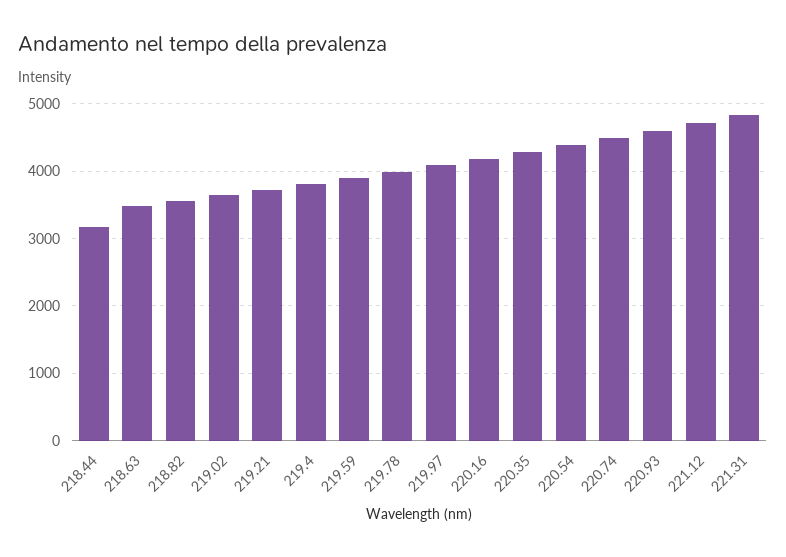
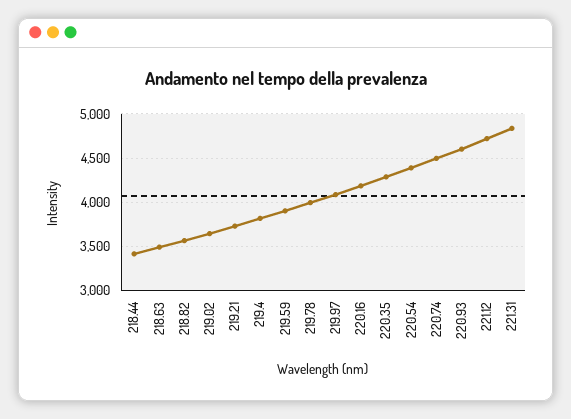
218.44: 3200 -> 3400

